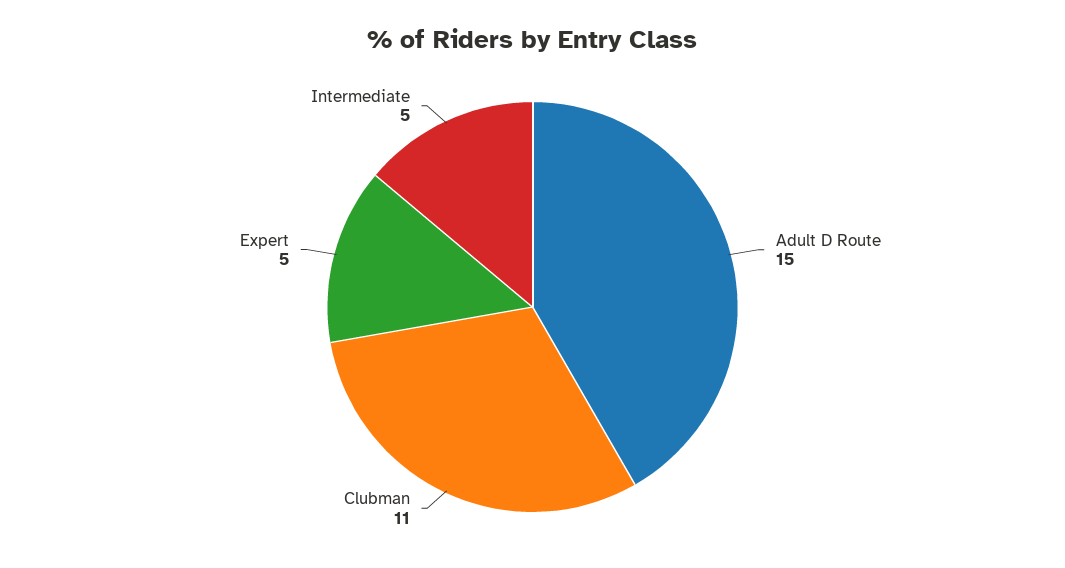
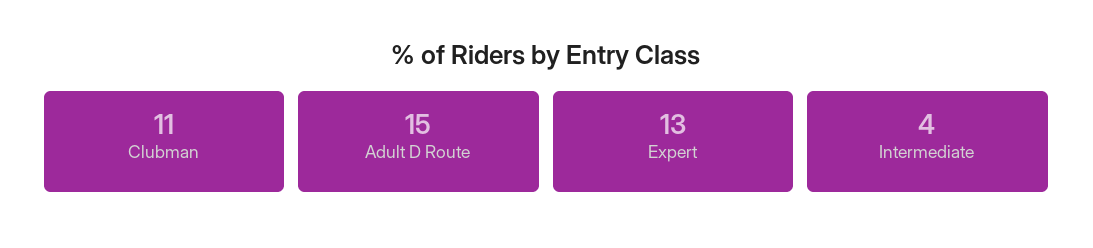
Expert: 5 -> 13
Intermediate: 5 -> 4

